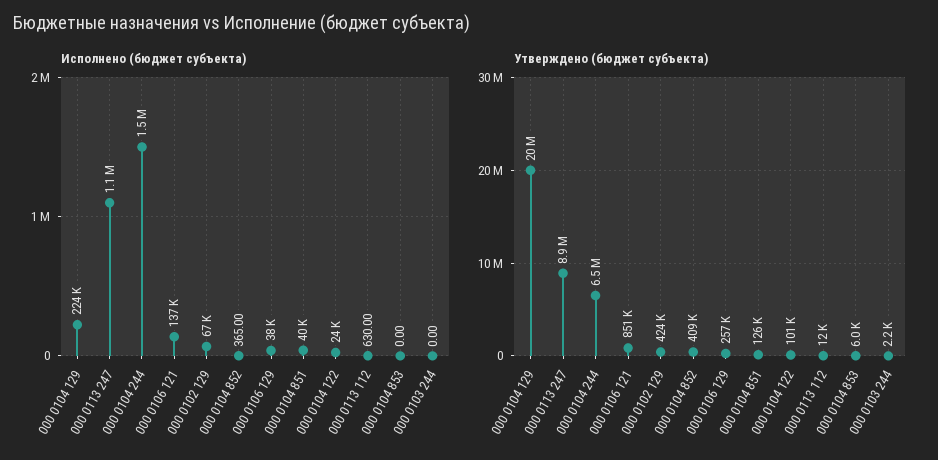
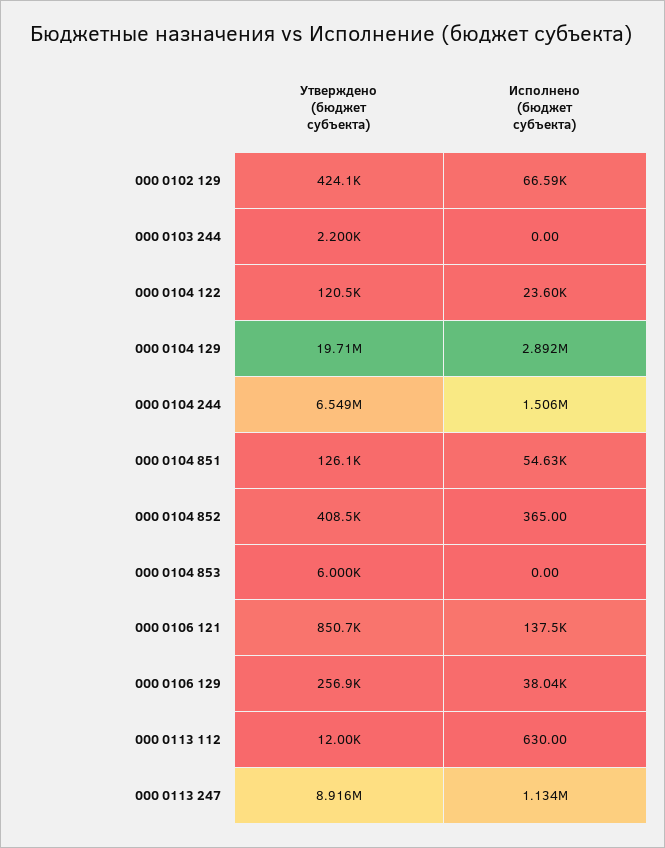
Исполнено (бюджет субъекта), 000 0104 129: 224000 -> 2892000
Исполнено (бюджет субъекта), 000 0104 851: 40000 -> 54630
Утверждено (бюджет субъекта), 000 0104 122: 101000 -> 120500

